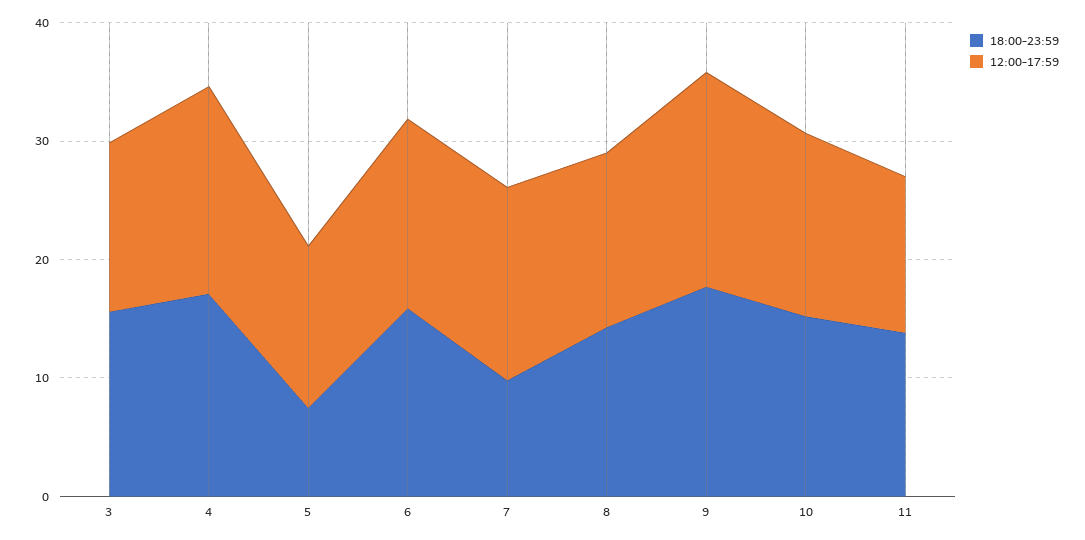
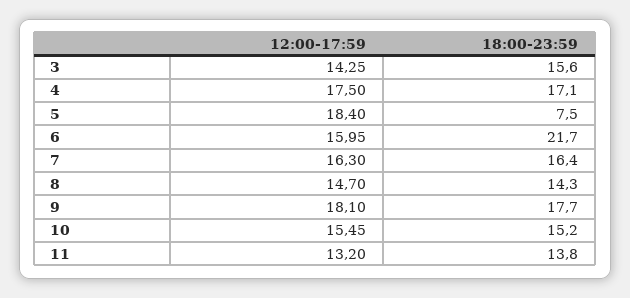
12:00-17:59, 5: 14 -> 18.4
18:00-23:59, 6: 16 -> 21.7
18:00-23:59, 7: 10 -> 16.4

